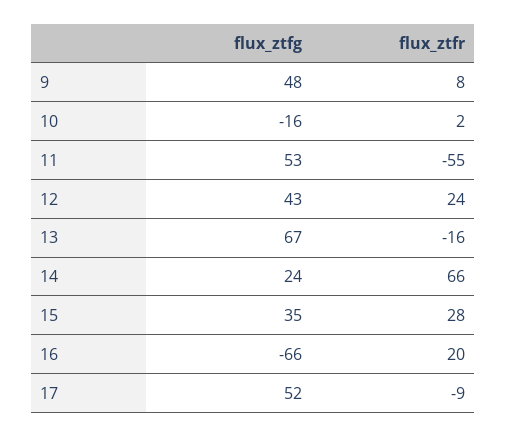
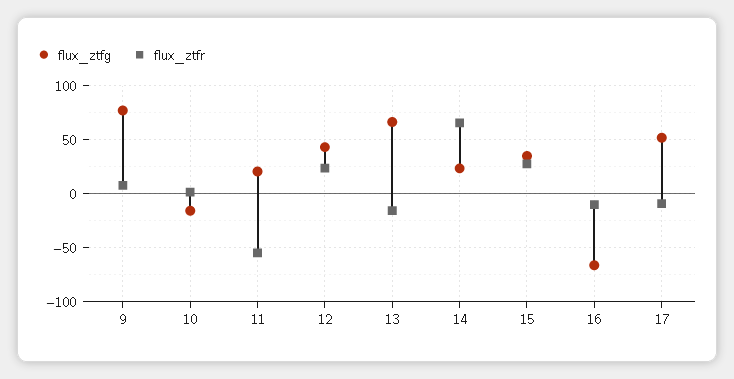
flux_ztfg, 9: 48 -> 80
flux_ztfg, 11: 53 -> 20
flux_ztfr, 16: 20 -> -10

